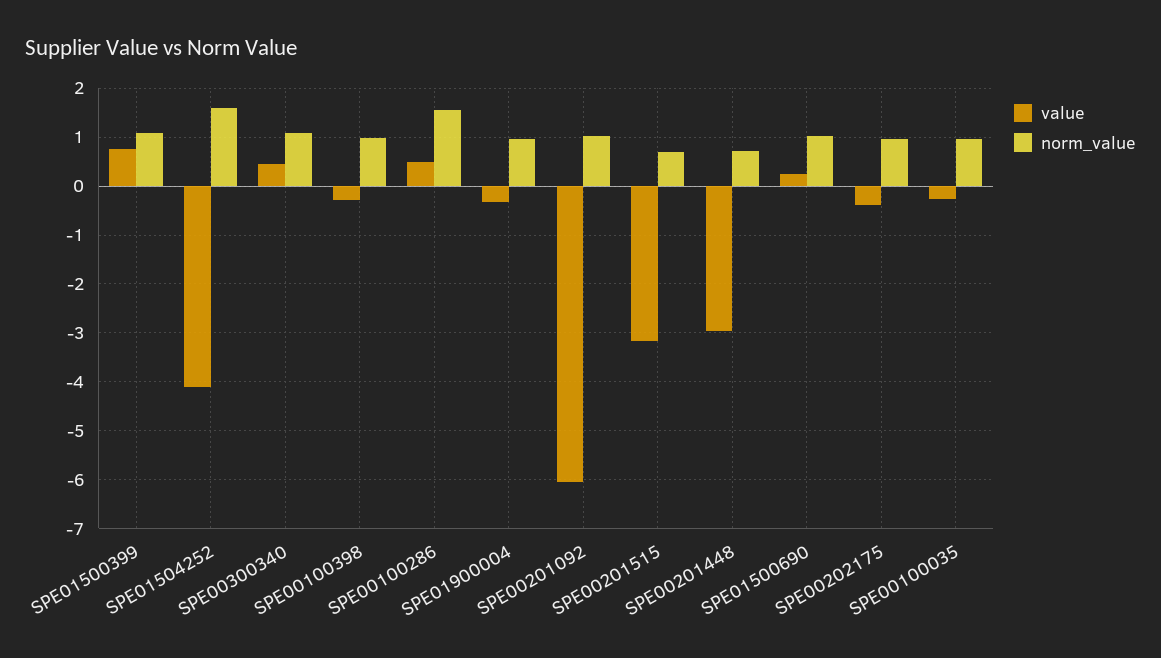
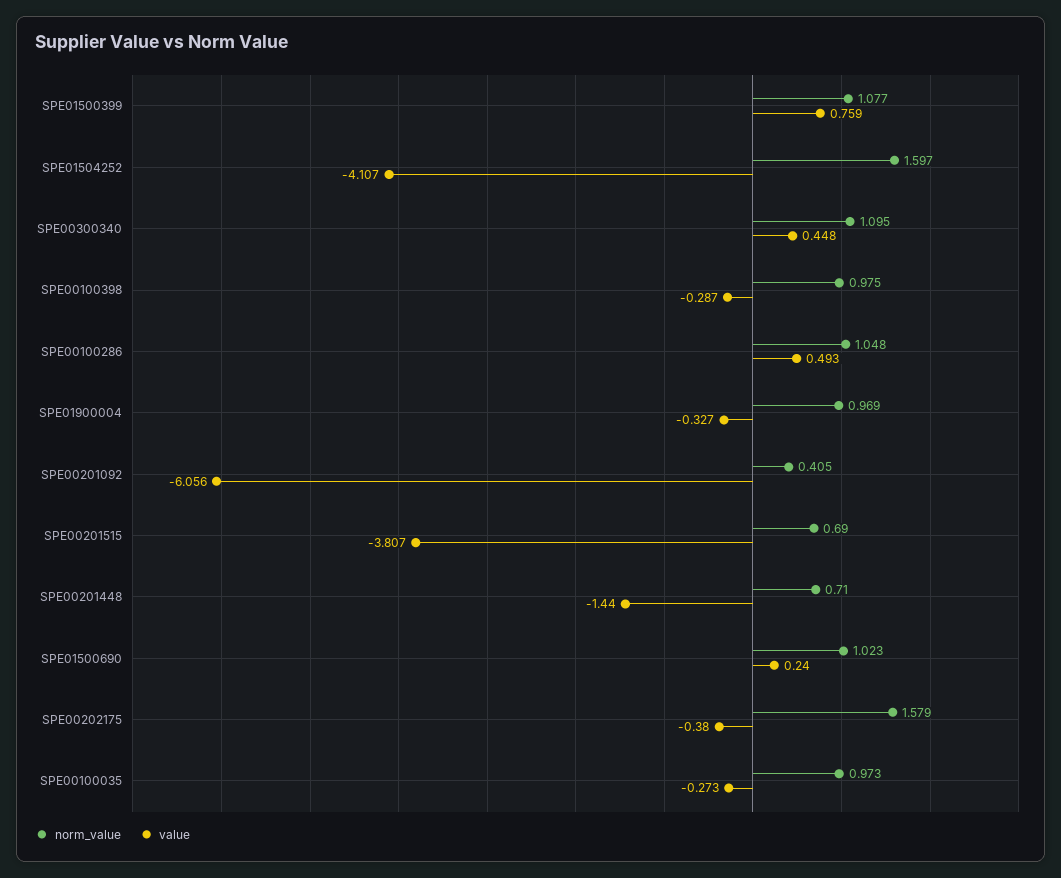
norm_value, SPE00100286: 1.6 -> 1.048
norm_value, SPE00201092: 1 -> 0.405
value, SPE00201515: -3.2 -> -3.807
value, SPE00201448: -3 -> -1.44
norm_value, SPE00202175: 1 -> 1.579

